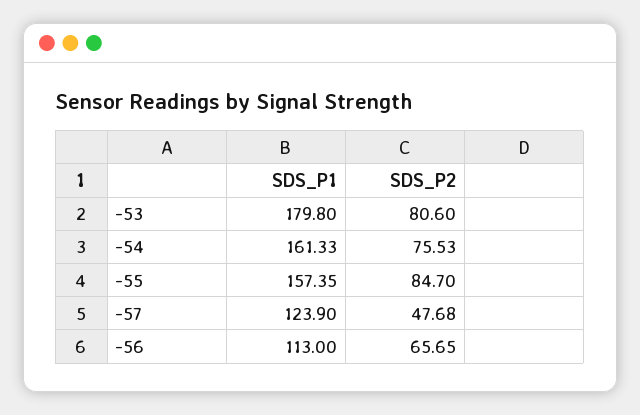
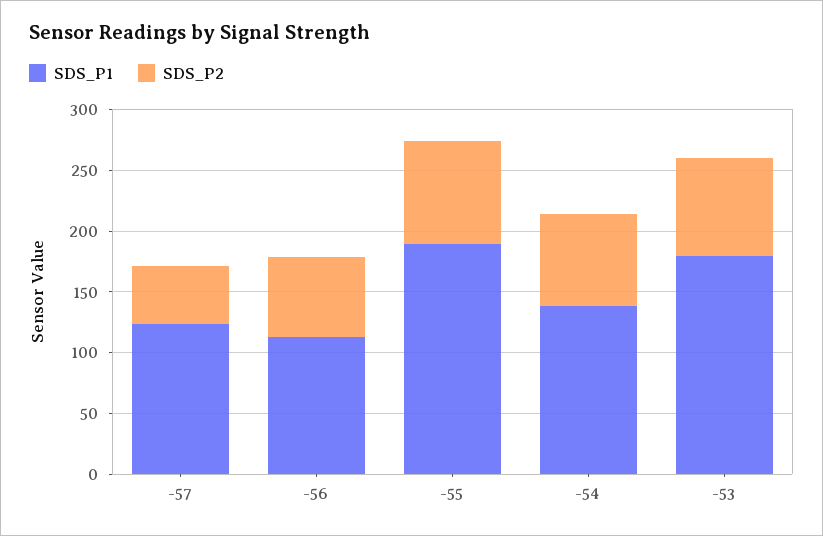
SDS_P1, -54: 161.33 -> 140
SDS_P1, -55: 157.35 -> 190

